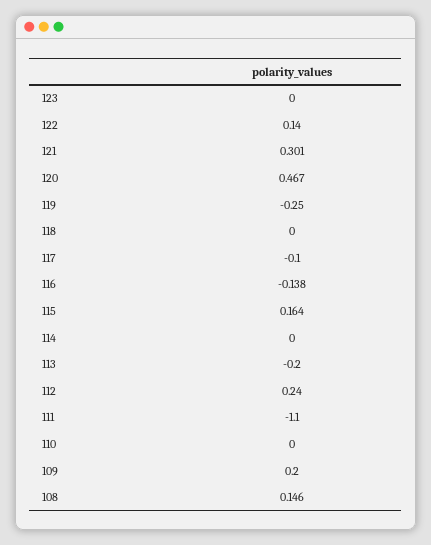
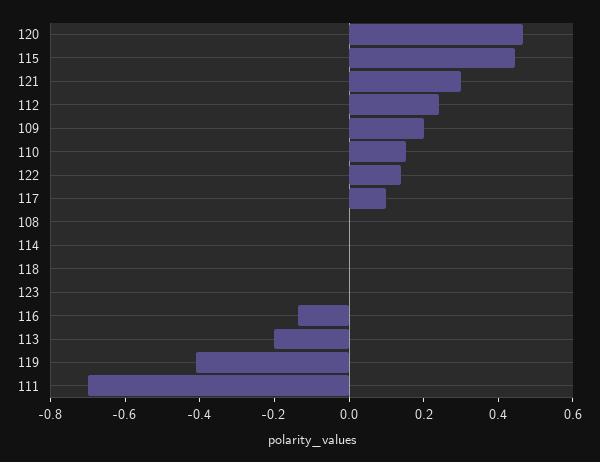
119: -0.25 -> -0.4
117: -0.1 -> 0.1
115: 0.164 -> 0.45
111: -1.1 -> -0.7
110: 0 -> 0.15
108: 0.146 -> 0

